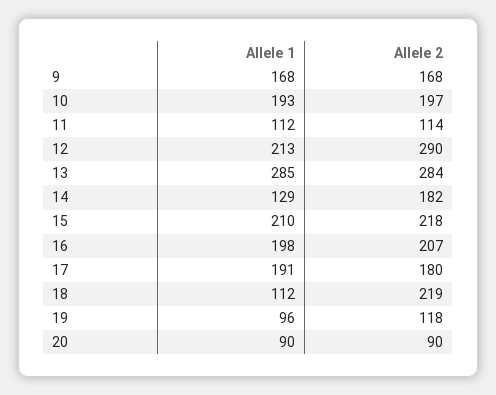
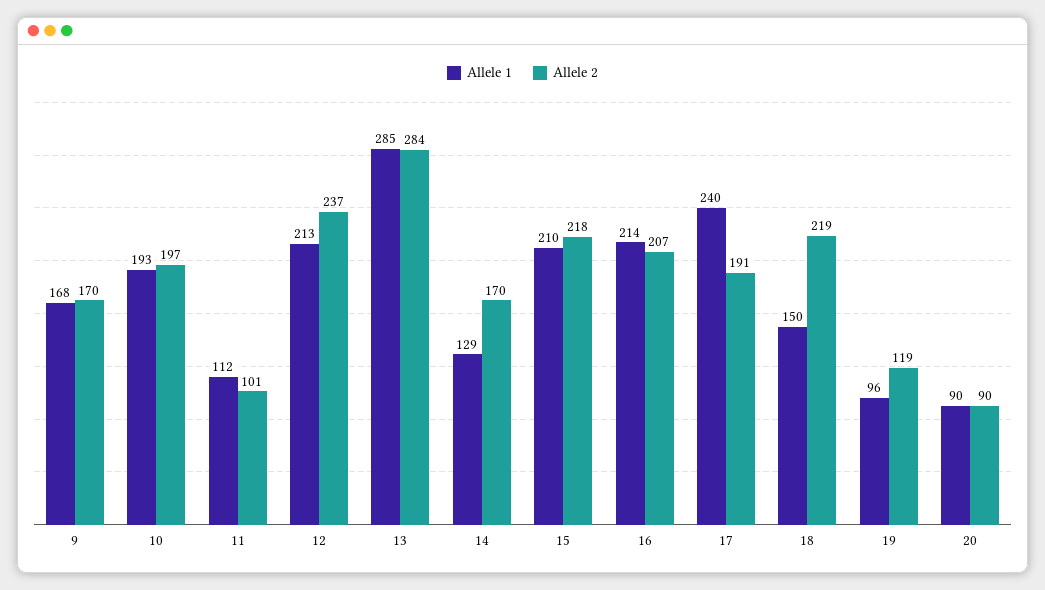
Allele 2, 9: 168 -> 170
Allele 2, 11: 114 -> 101
Allele 2, 12: 290 -> 237
Allele 2, 14: 182 -> 170
Allele 1, 16: 198 -> 214
Allele 1, 17: 191 -> 240
Allele 2, 17: 180 -> 191
Allele 1, 18: 112 -> 150
Allele 2, 19: 118 -> 119

